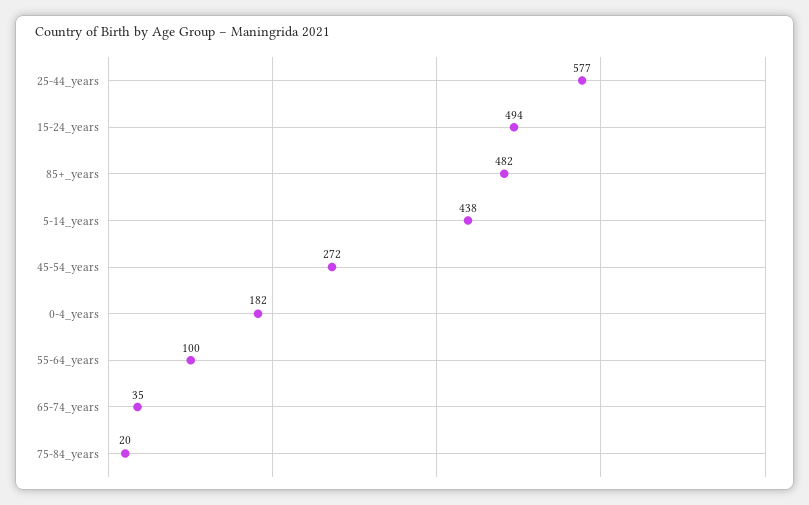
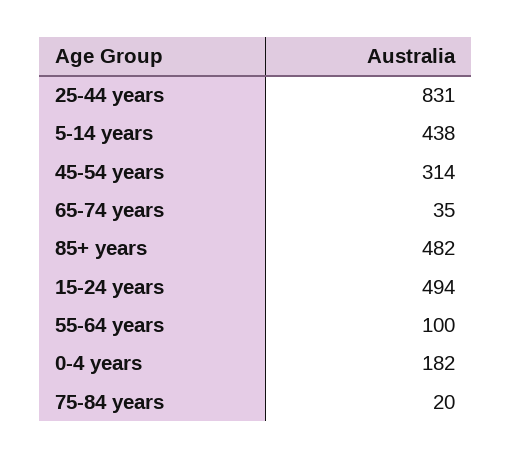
25-44_years: 577 -> 831
45-54_years: 272 -> 314

